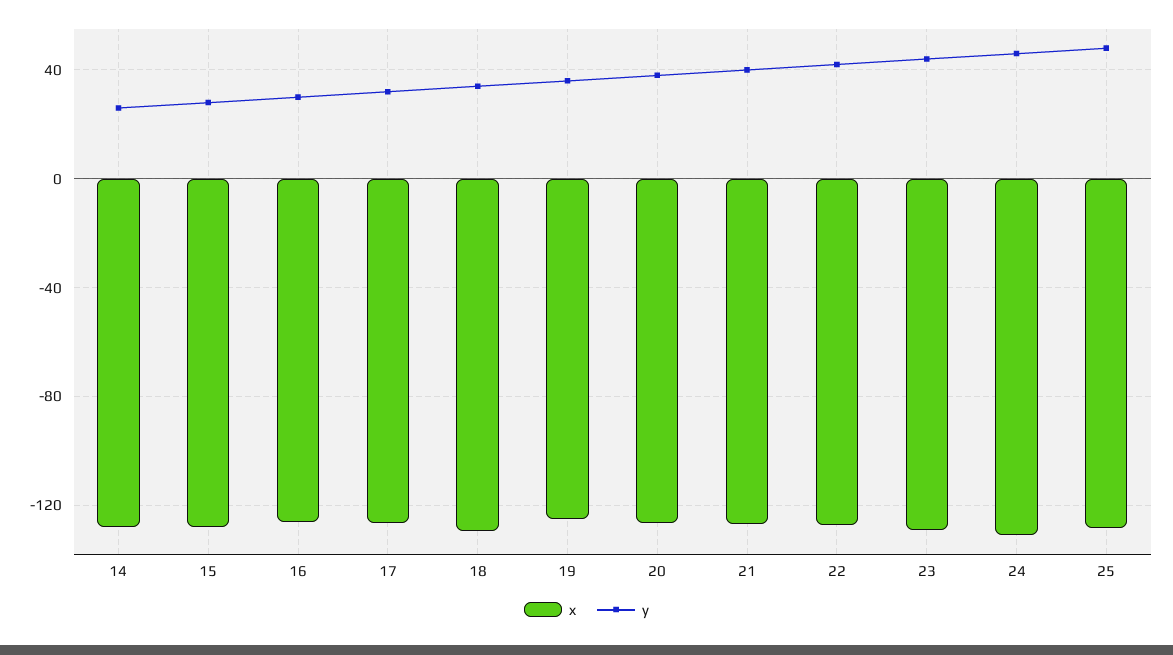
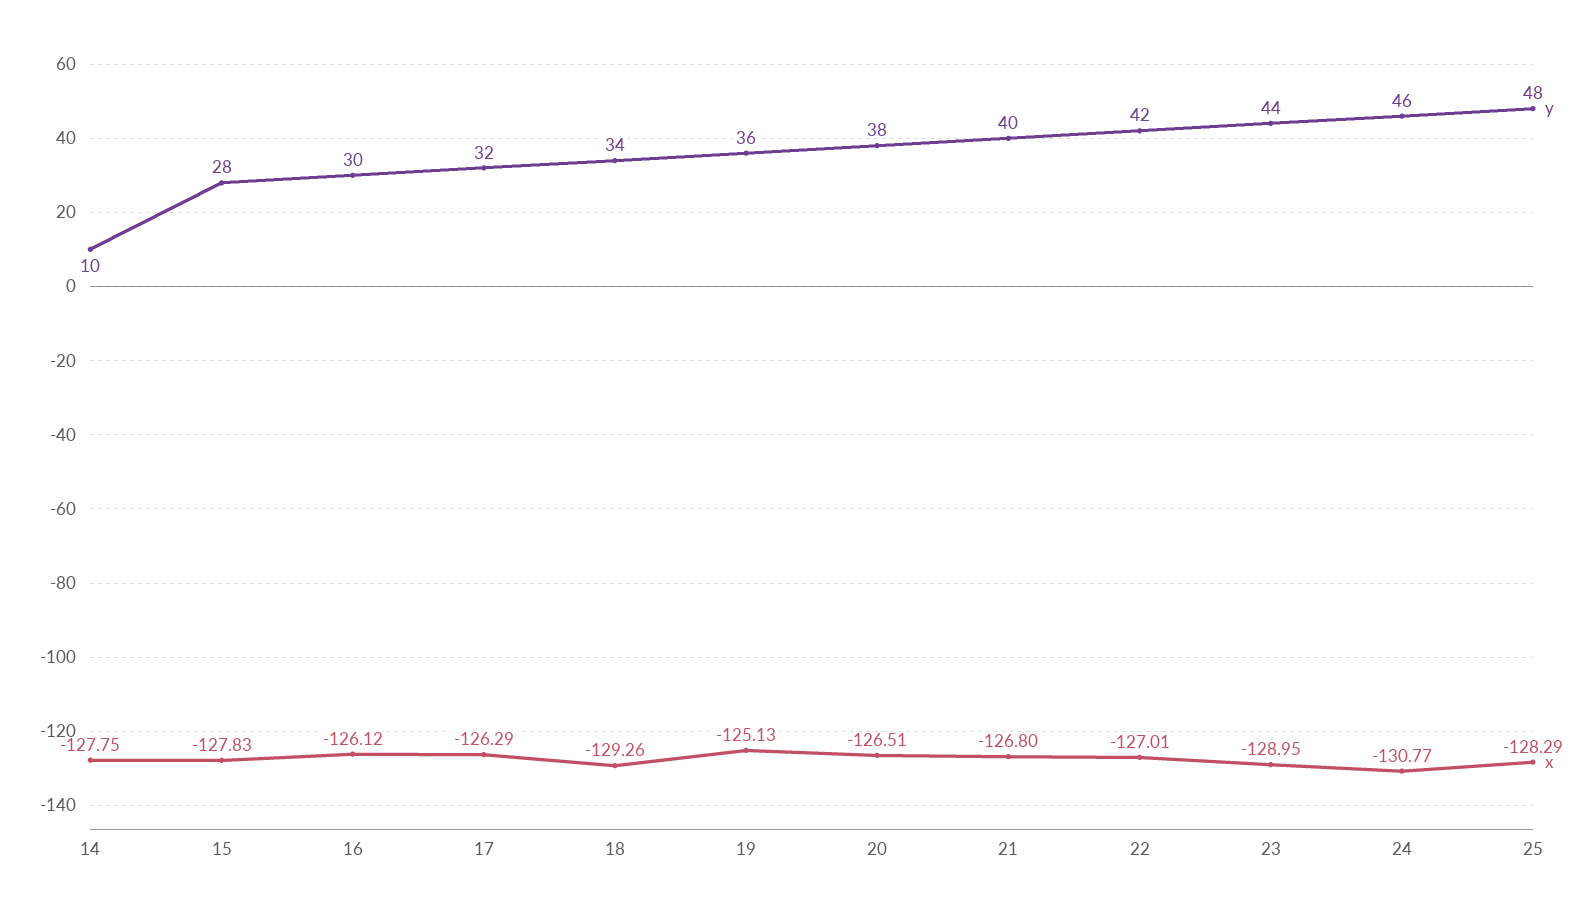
y, 14: 25 -> 10

